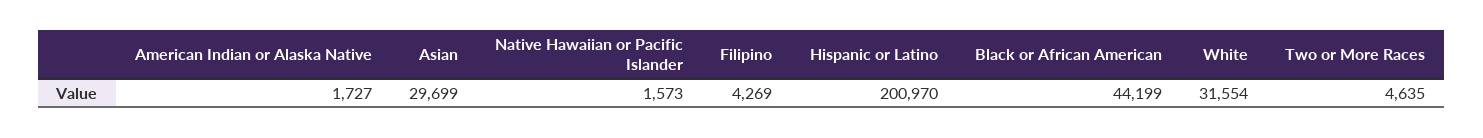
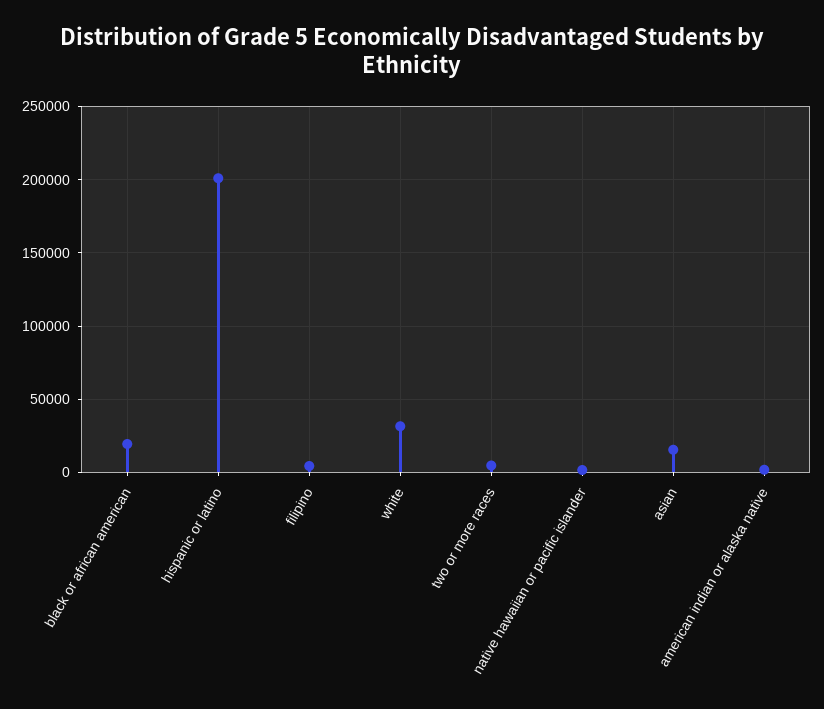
Asian: 29699 -> 15000
Black or African American: 44199 -> 20000

